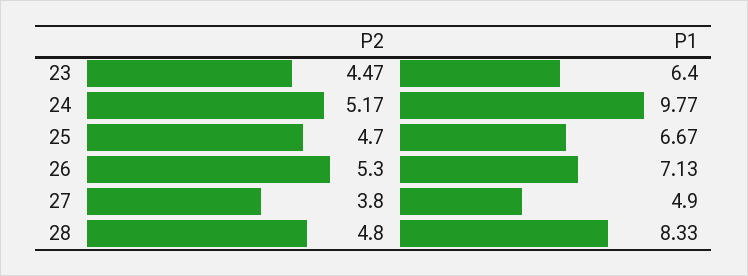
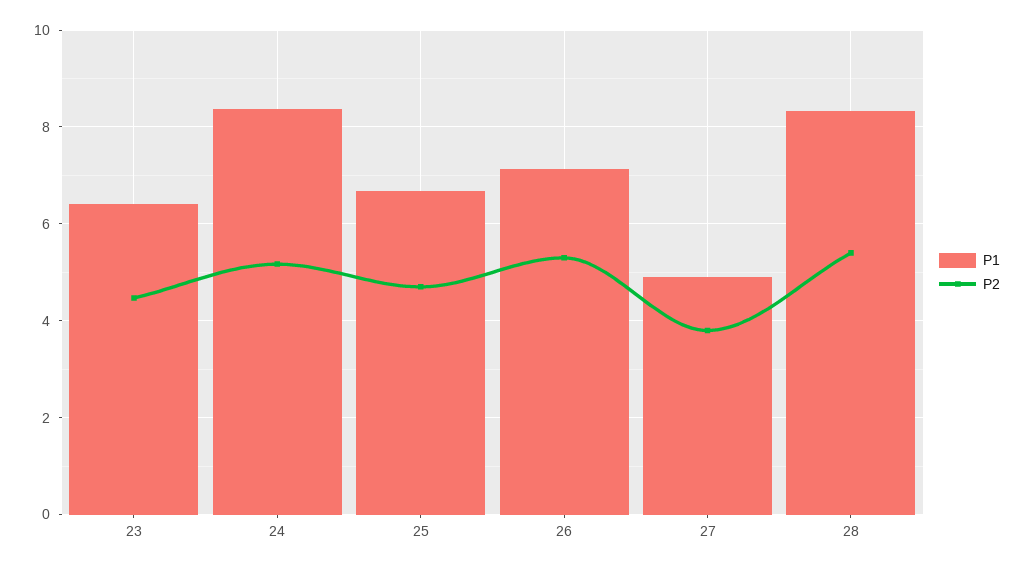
P1, 24: 9.77 -> 8.4
P2, 28: 4.8 -> 5.4

